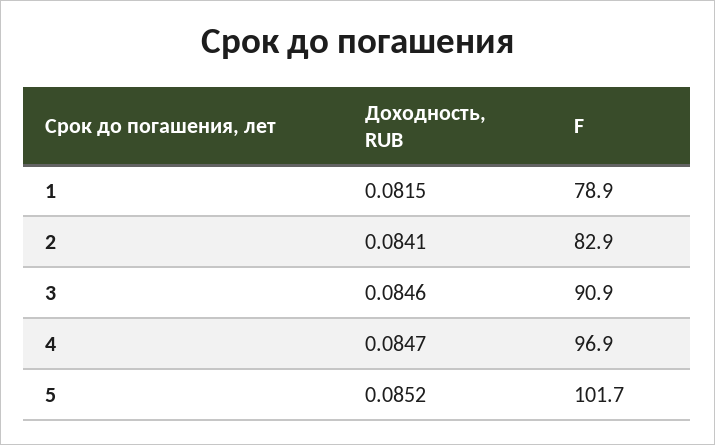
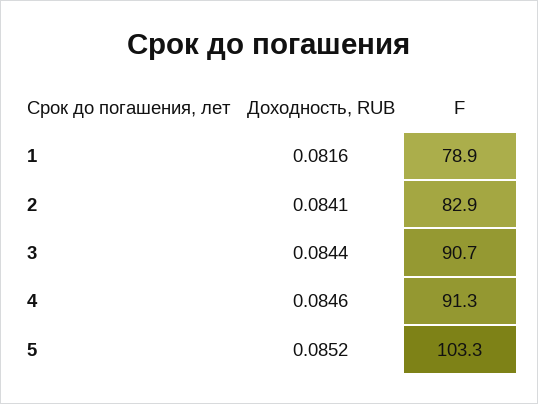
Доходность, RUB, 1: 0.0815 -> 0.0816
Доходность, RUB, 3: 0.0846 -> 0.0844
F, 3: 90.9 -> 90.7
Доходность, RUB, 4: 0.0847 -> 0.0846
F, 4: 96.9 -> 91.3
F, 5: 101.7 -> 103.3

